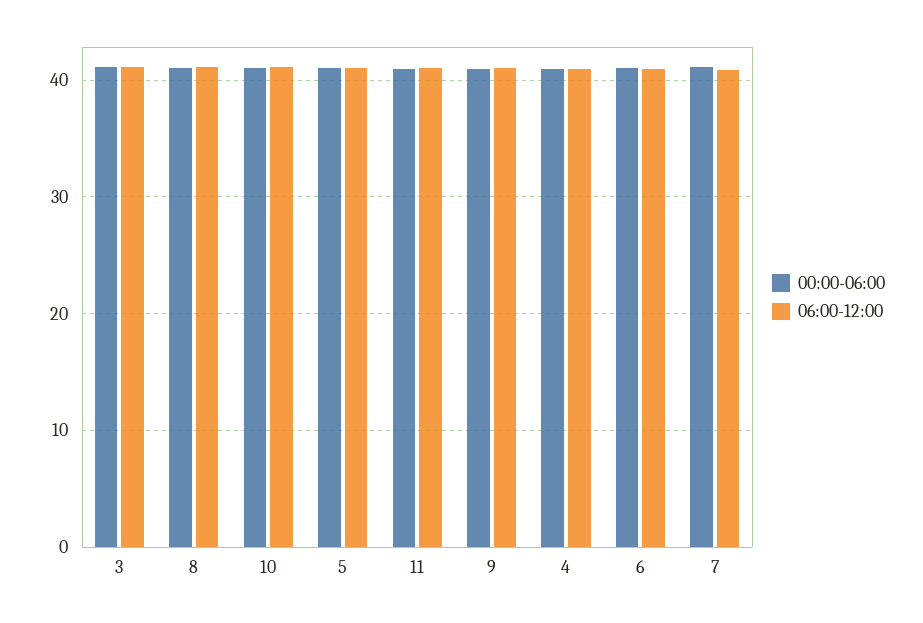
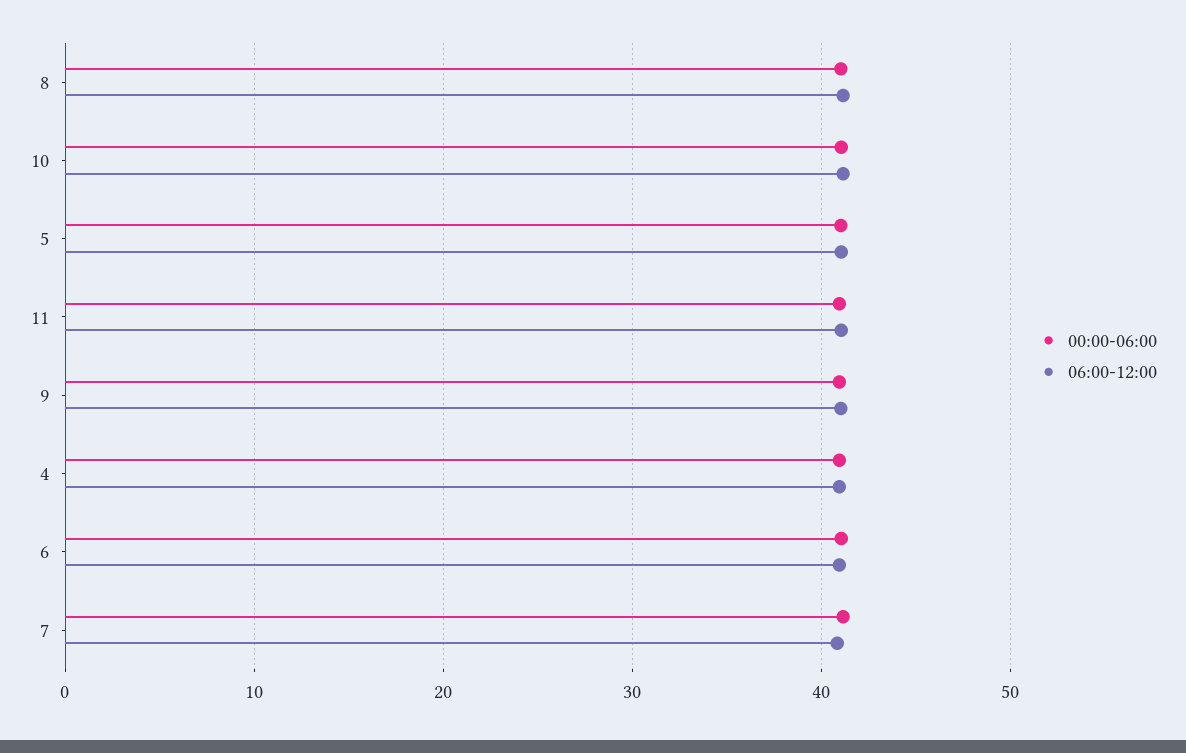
00:00-06:00, 3: 41 -> none
06:00-12:00, 3: 41 -> none

